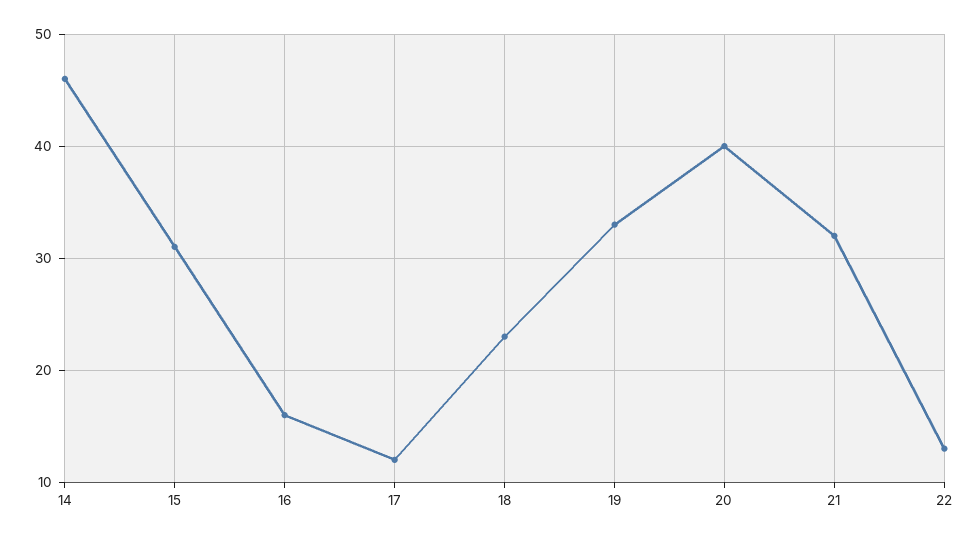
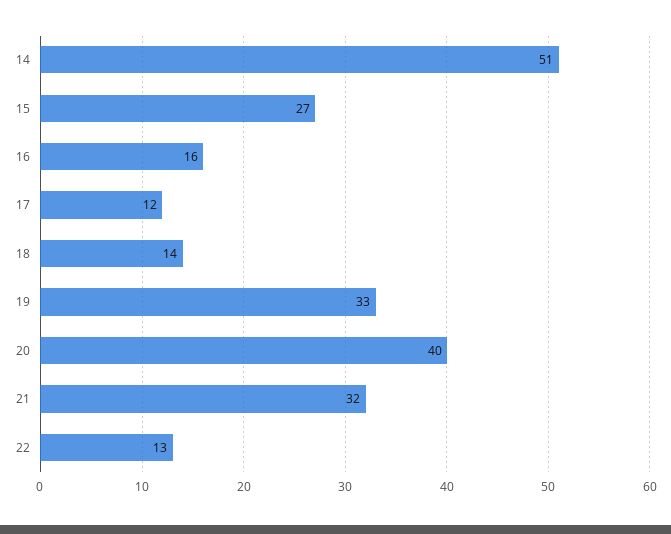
14: 46 -> 51
15: 31 -> 27
18: 23 -> 14

